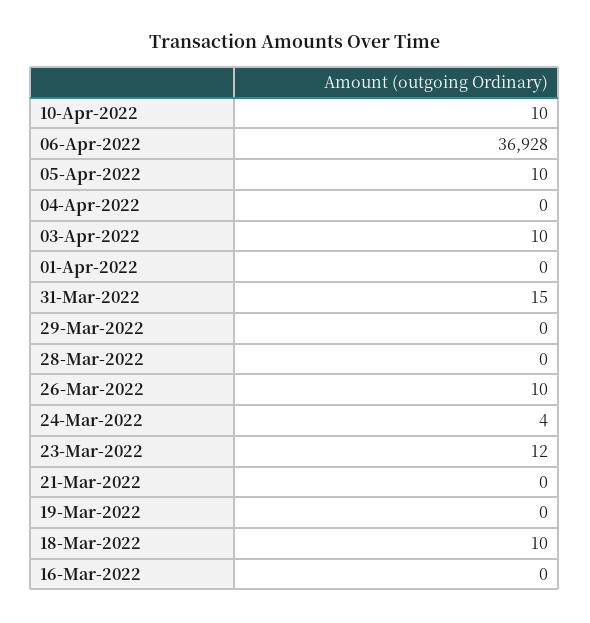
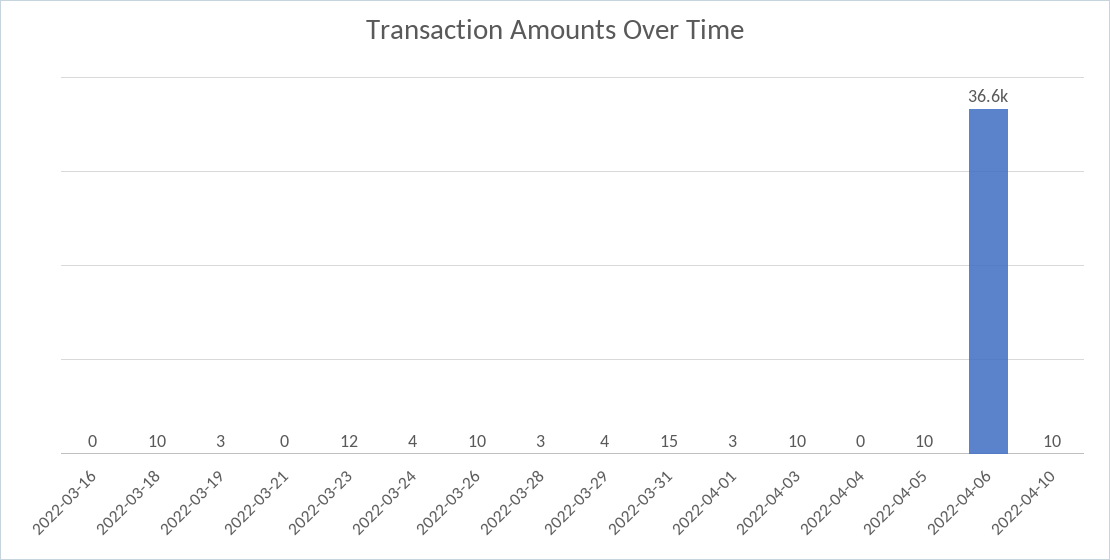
06-Apr-2022: 36928 -> 36600
01-Apr-2022: 0 -> 3
29-Mar-2022: 0 -> 4
28-Mar-2022: 0 -> 3
19-Mar-2022: 0 -> 3

